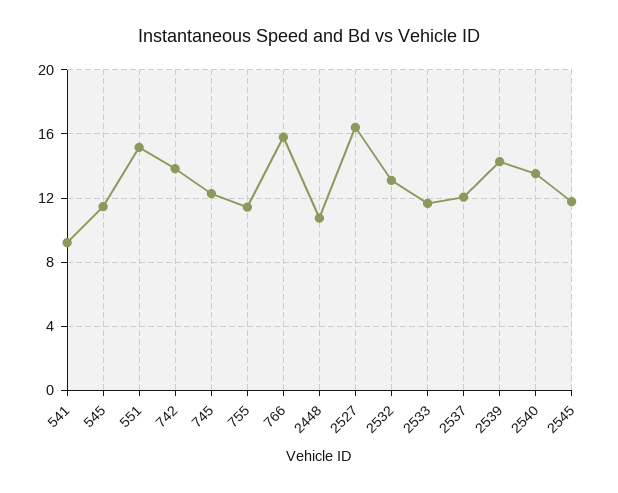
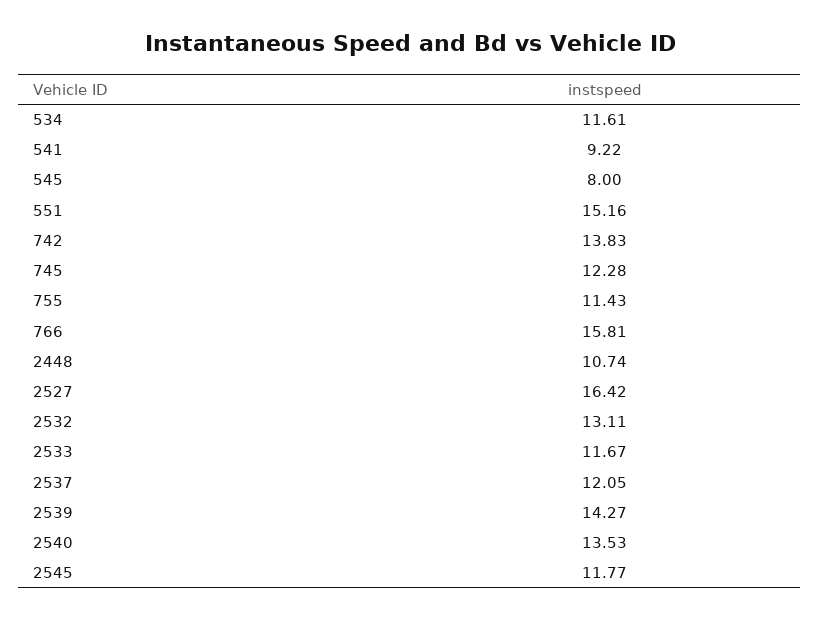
545: 11.5 -> 8
534: none -> 11.61

